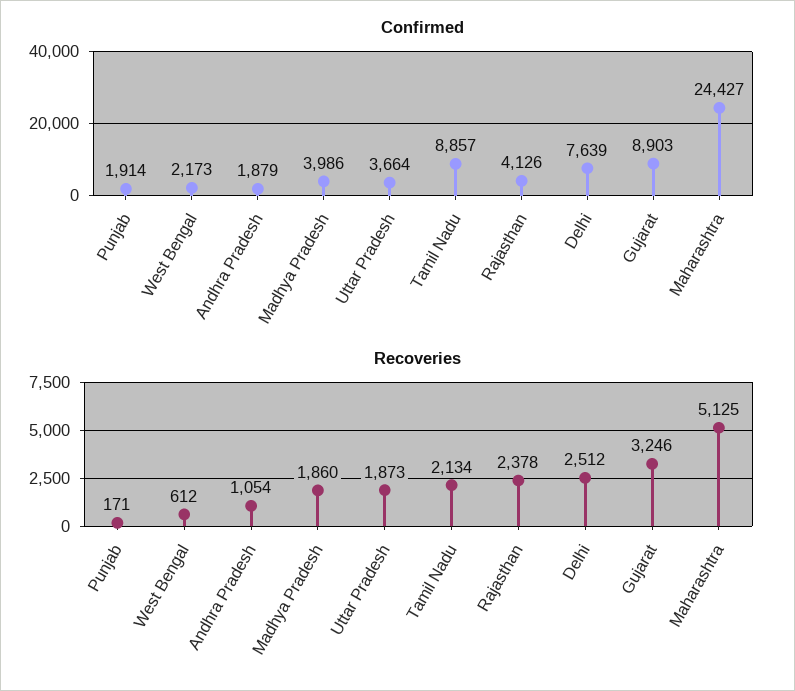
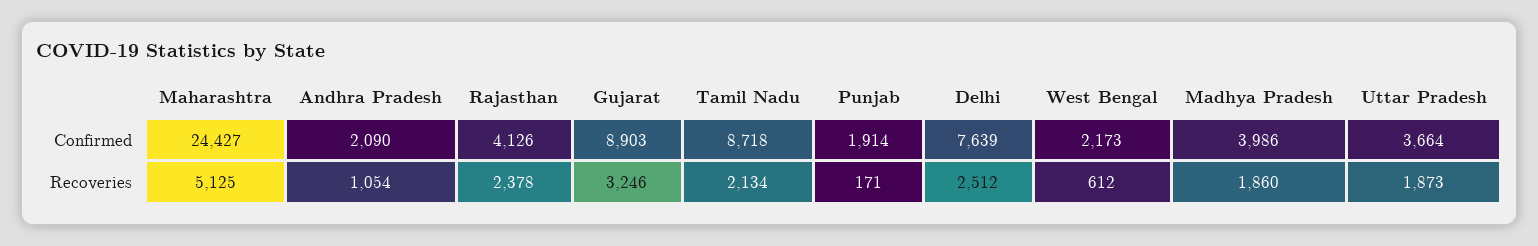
Confirmed, Andhra Pradesh: 1879 -> 2090
Confirmed, Tamil Nadu: 8857 -> 8718

